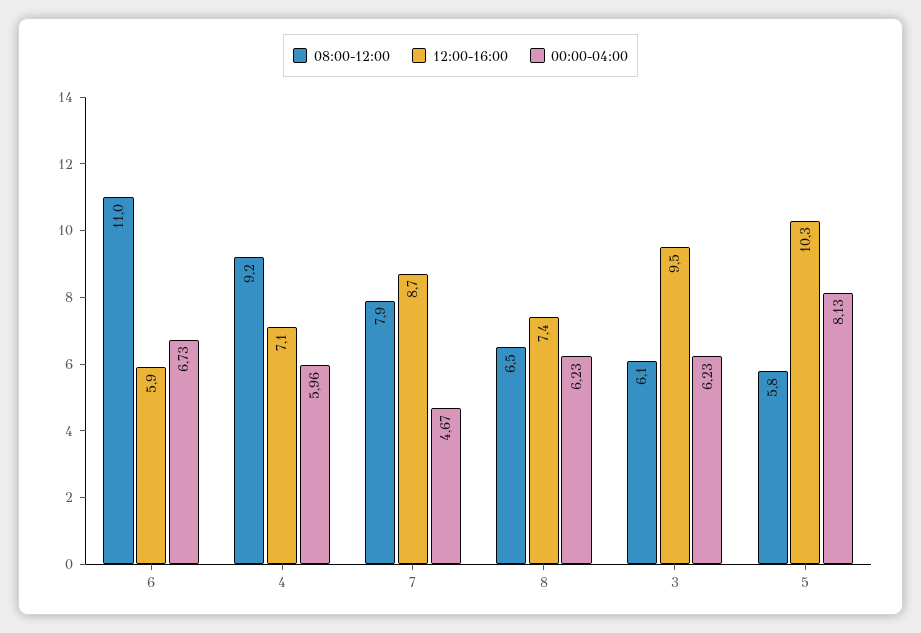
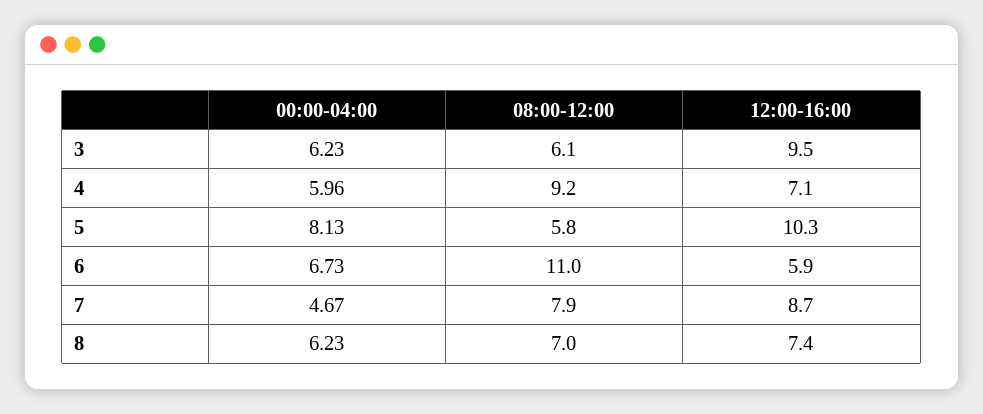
08:00-12:00, 8: 6.5 -> 7

